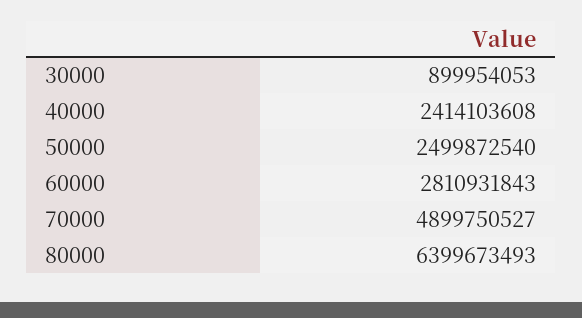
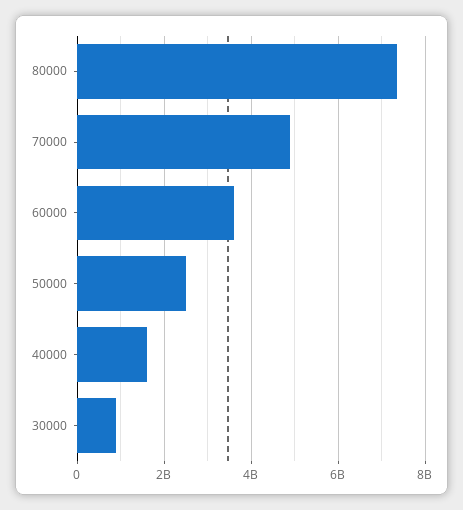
40000: 2414103608 -> 1600000000
60000: 2810931843 -> 3600000000
80000: 6399673493 -> 7400000000

